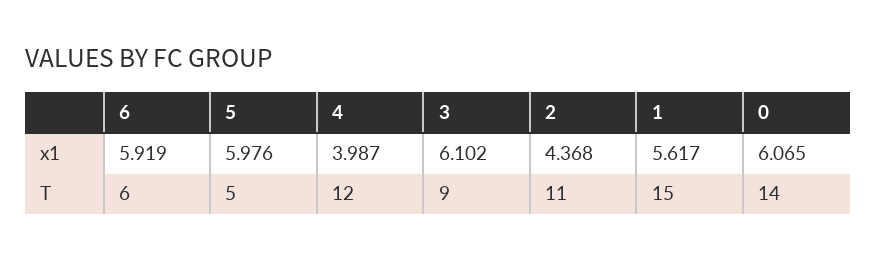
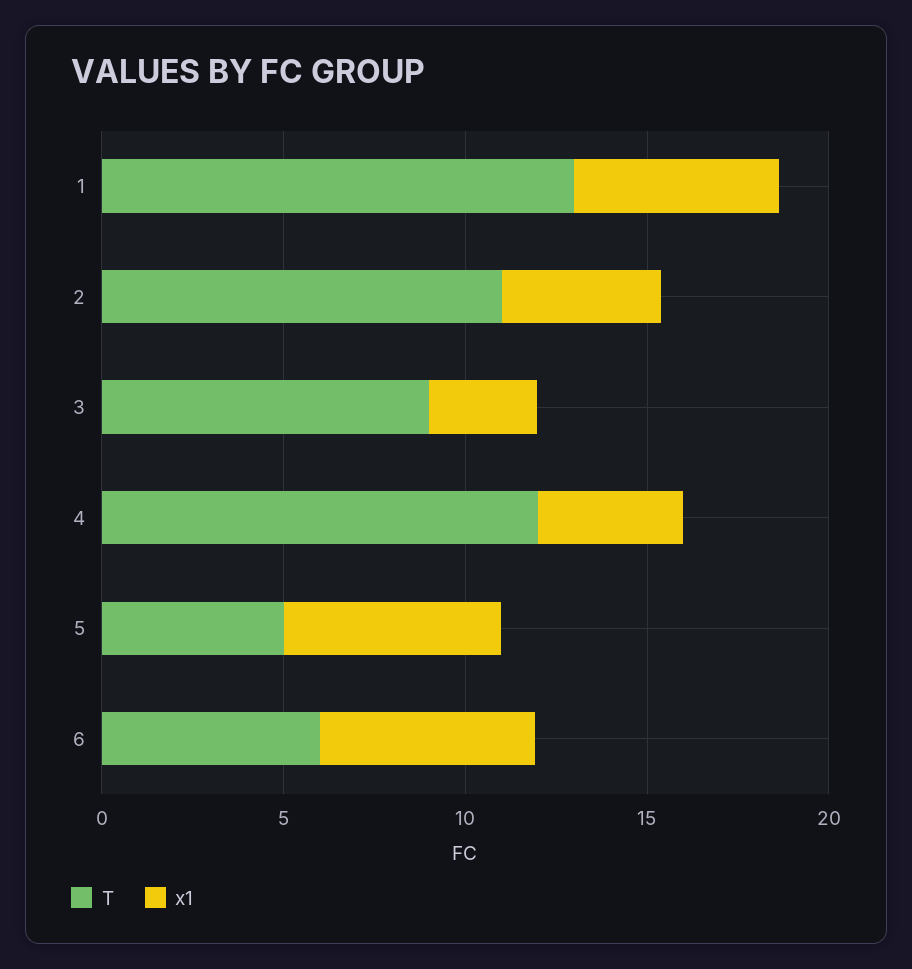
x1, 3: 6.102 -> 3
x1, 0: 6.065 -> none
T, 1: 15 -> 13
T, 0: 14 -> none

